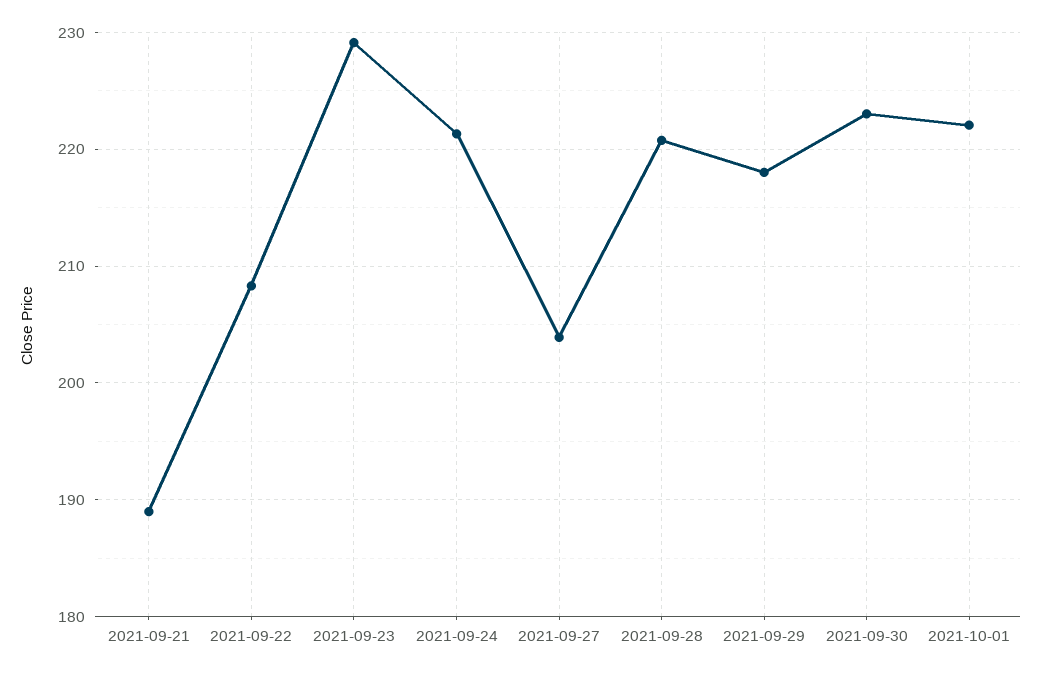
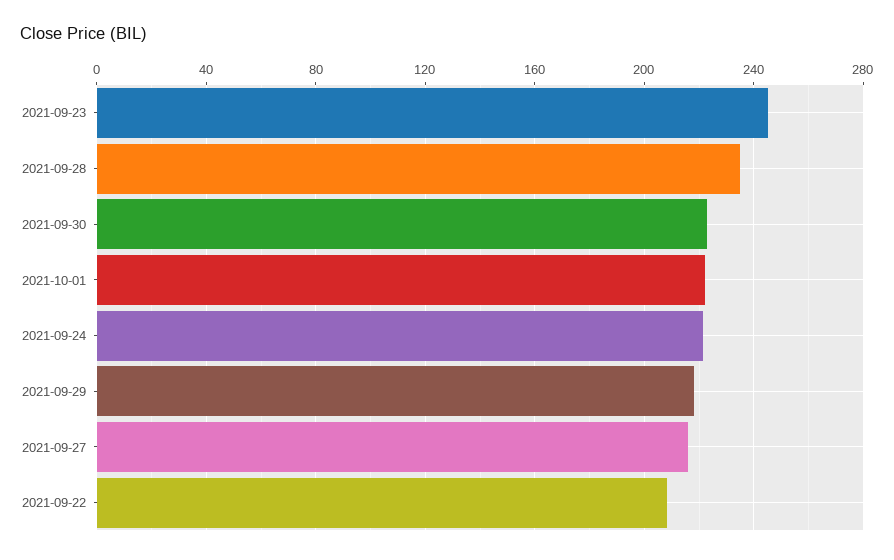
2021-09-21: 189 -> none
2021-09-23: 229 -> 245
2021-09-27: 204 -> 215
2021-09-28: 221 -> 235

